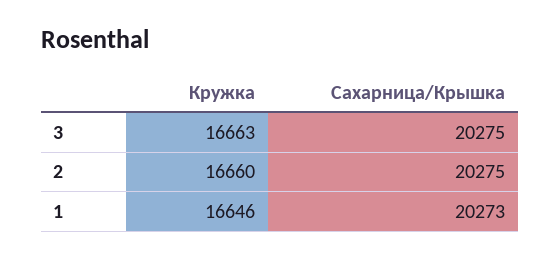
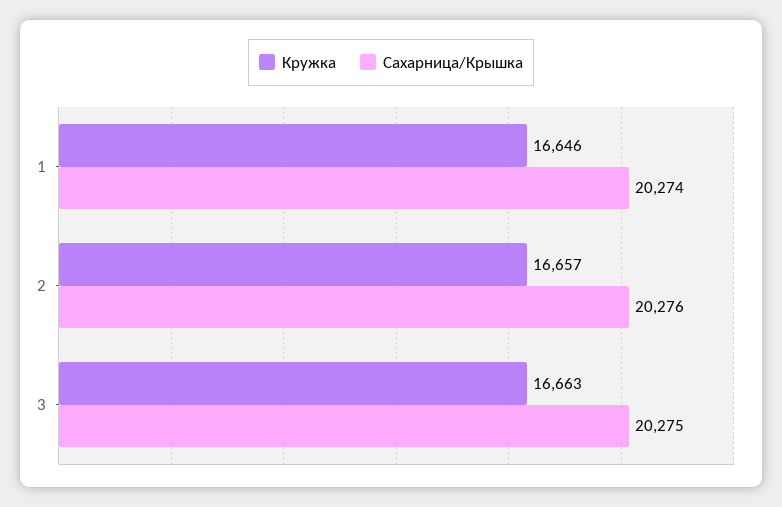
Кружка, 2: 16660 -> 16657
Сахарница/Крышка, 2: 20275 -> 20276
Сахарница/Крышка, 1: 20273 -> 20274

